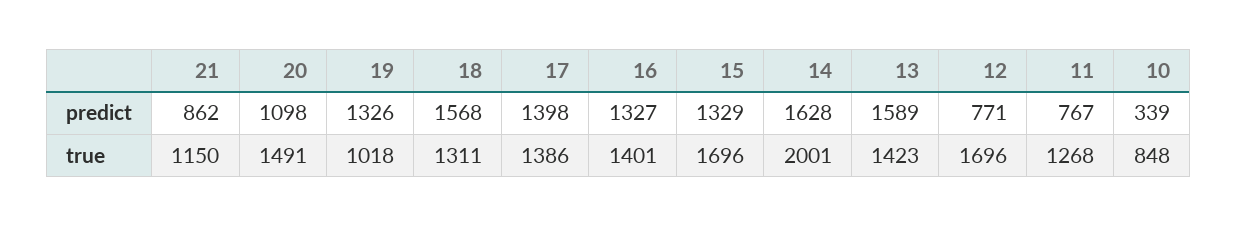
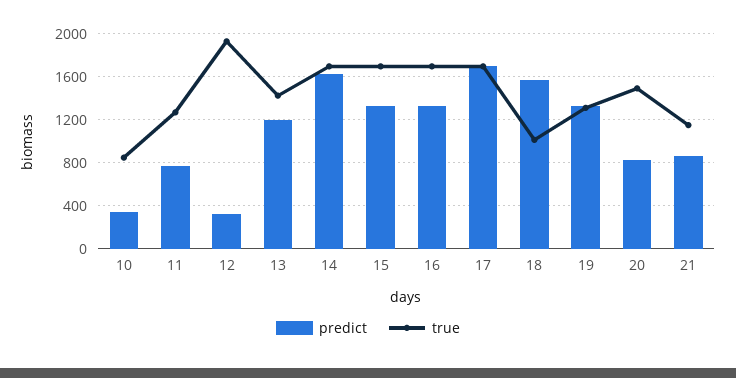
predict, 20: 1098 -> 800
predict, 17: 1398 -> 1700
predict, 13: 1589 -> 1200
predict, 12: 771 -> 300
true, 19: 1018 -> 1300
true, 18: 1311 -> 1000
true, 17: 1386 -> 1700
true, 16: 1401 -> 1700
true, 14: 2001 -> 1700
true, 12: 1696 -> 1900

